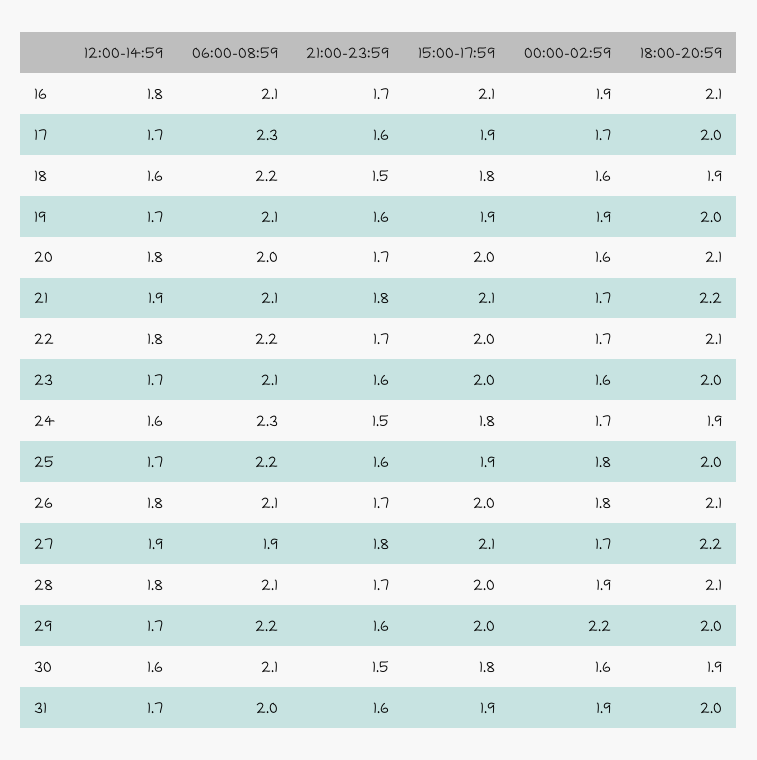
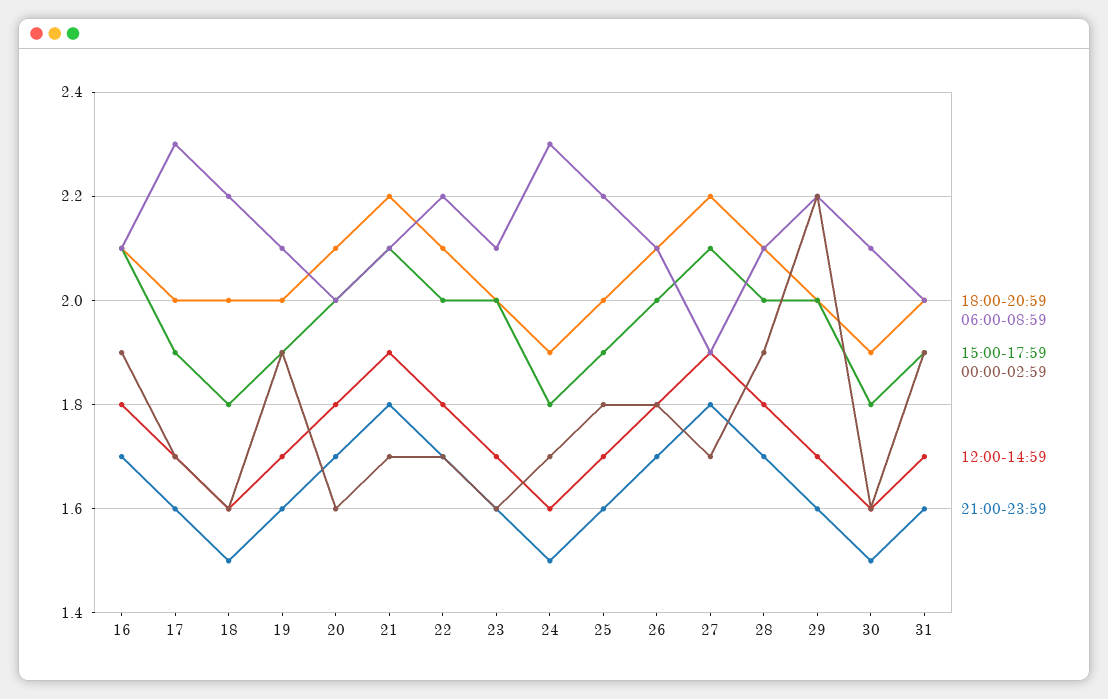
18:00-20:59, 18: 1.9 -> 2

